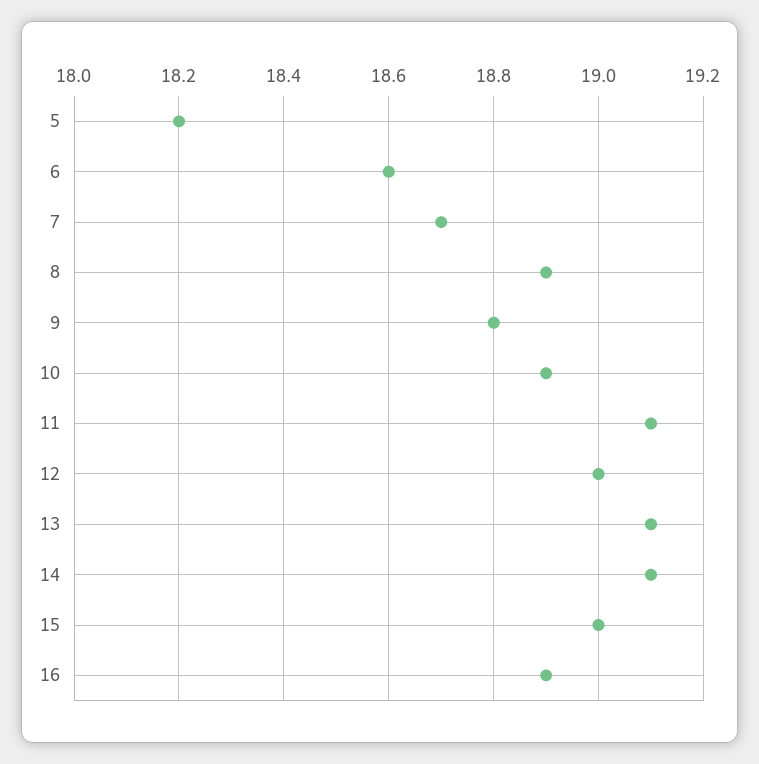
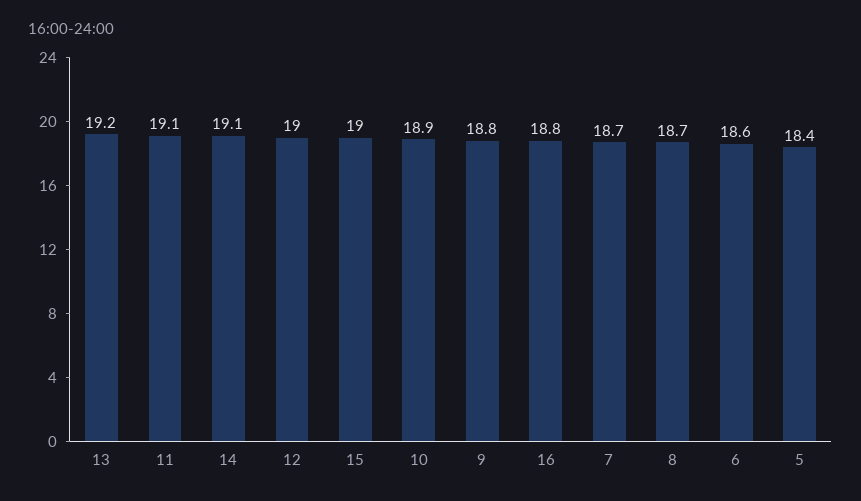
5: 18.2 -> 18.4
8: 18.9 -> 18.7
13: 19.1 -> 19.2
16: 18.9 -> 18.8

